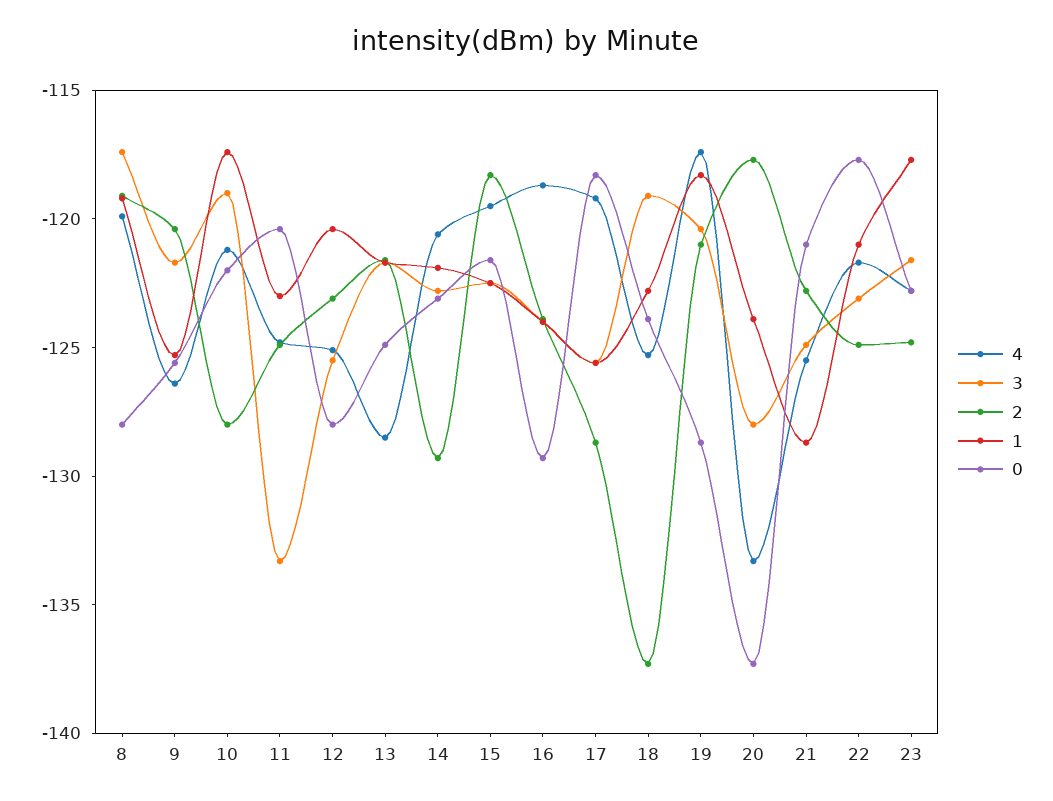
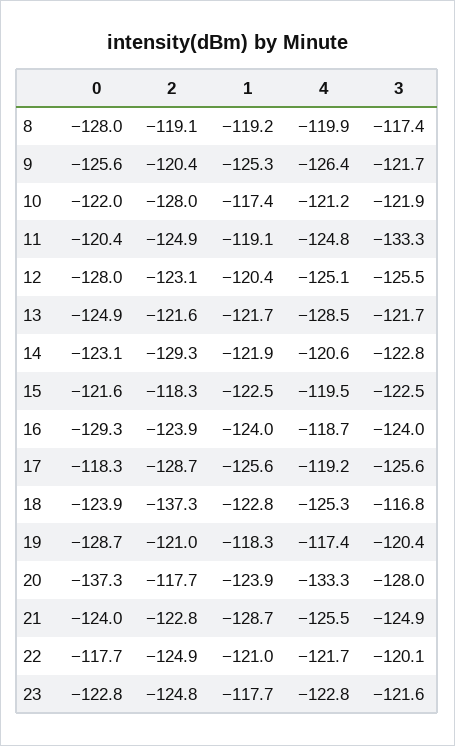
3, 10: -119 -> -121.9
1, 11: -123 -> -119.1
3, 18: -119 -> -116.8
0, 21: -121 -> -124
3, 22: -123 -> -120.1

